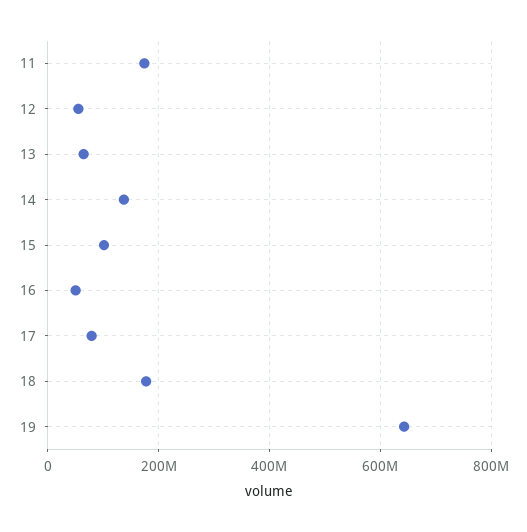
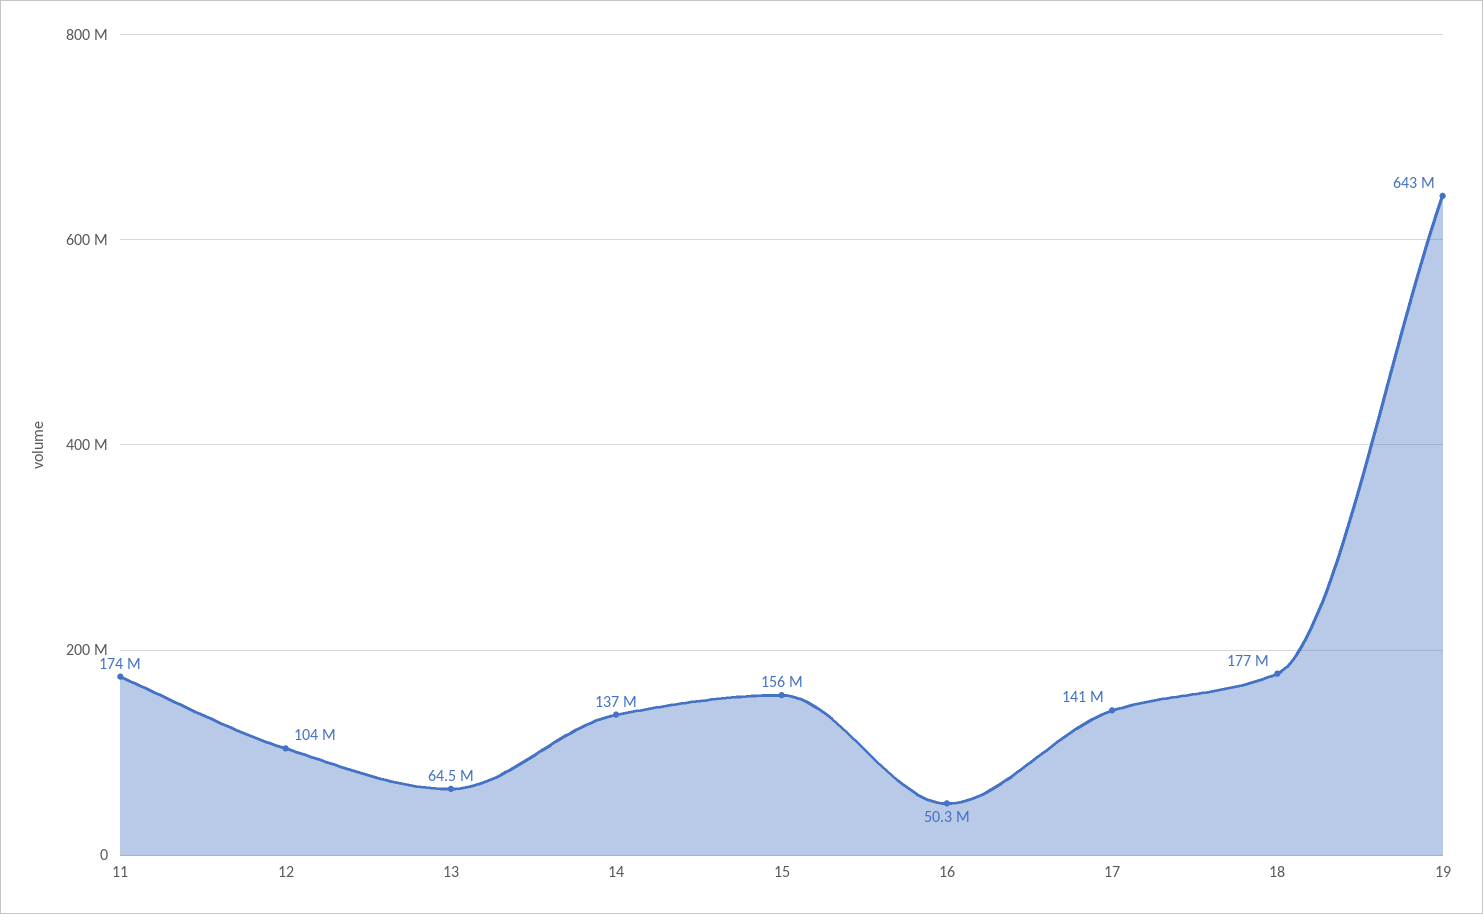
12: 60000000 -> 104000000
15: 100000000 -> 156000000
17: 80000000 -> 141000000

